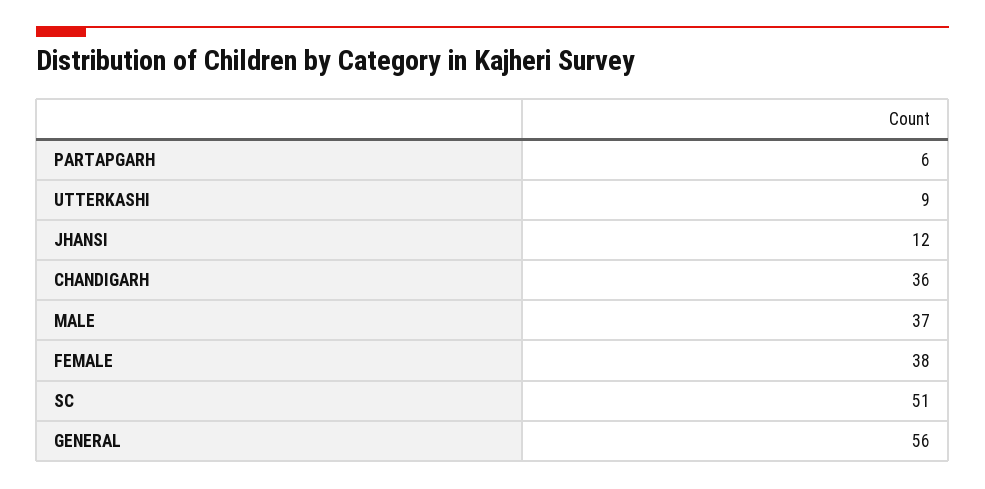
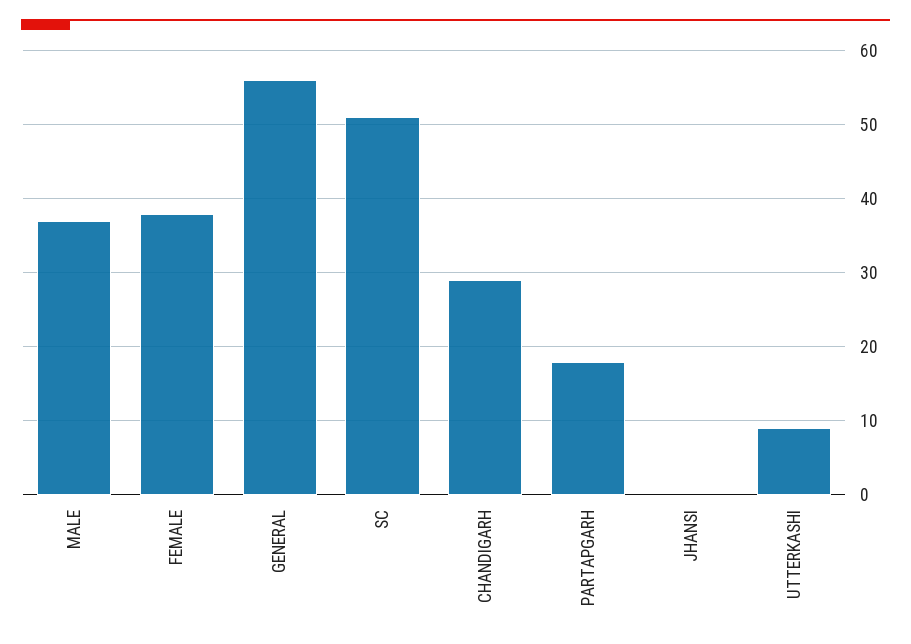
PARTAPGARH: 6 -> 18
JHANSI: 12 -> 0
CHANDIGARH: 36 -> 29

